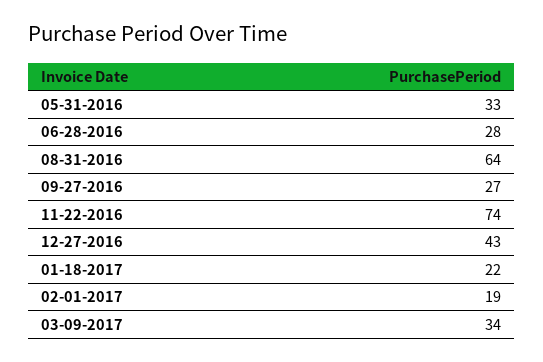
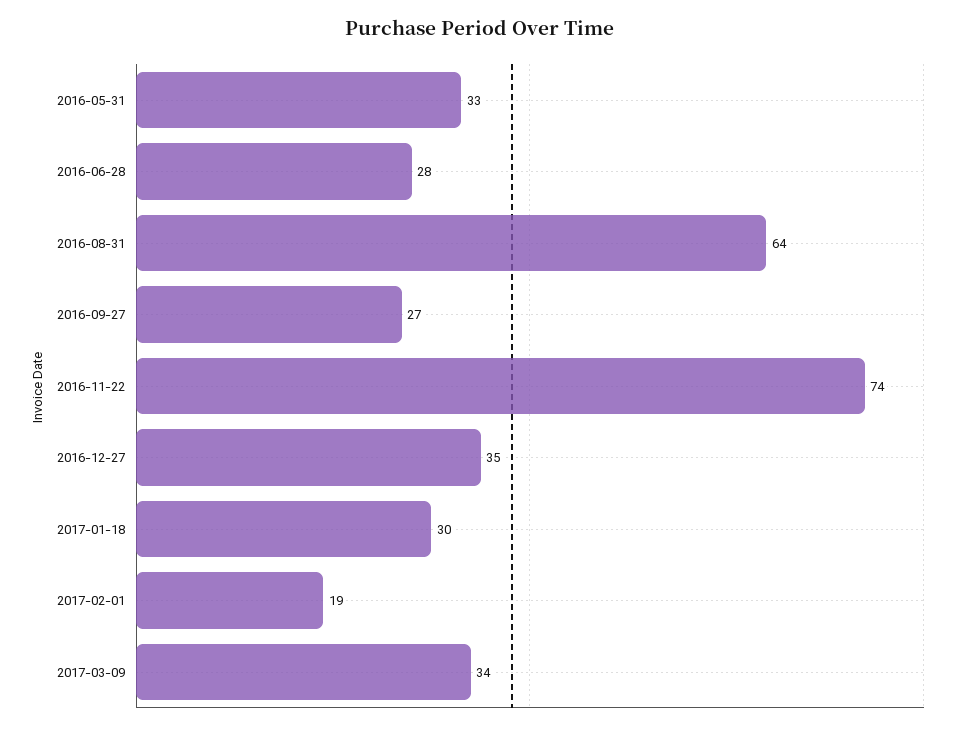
12-27-2016: 43 -> 35
01-18-2017: 22 -> 30

